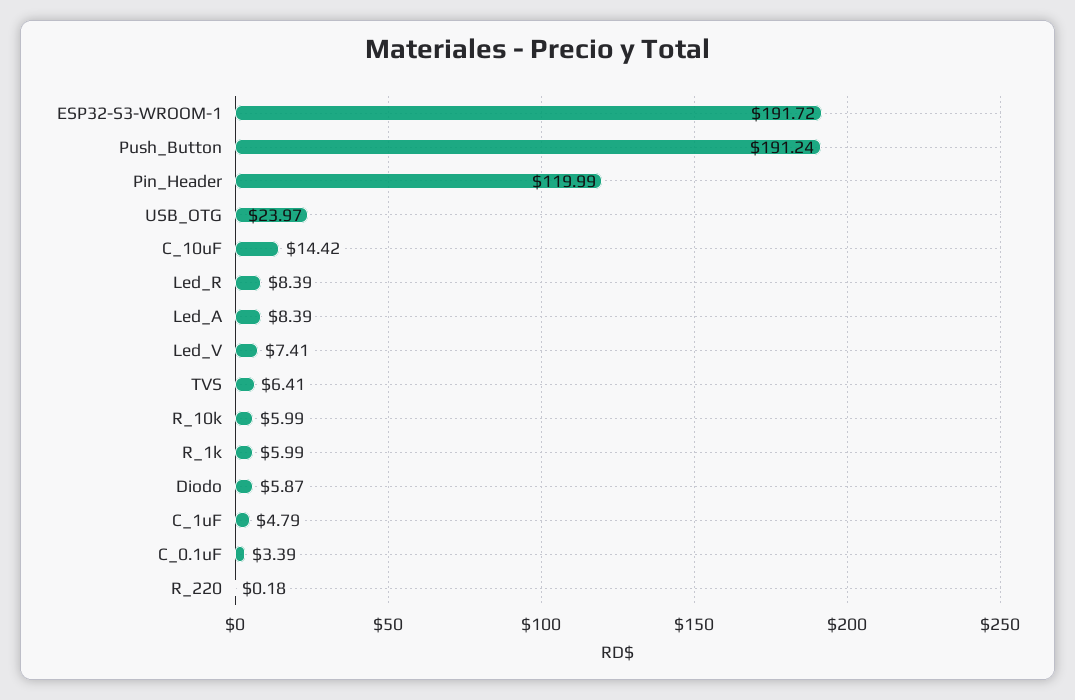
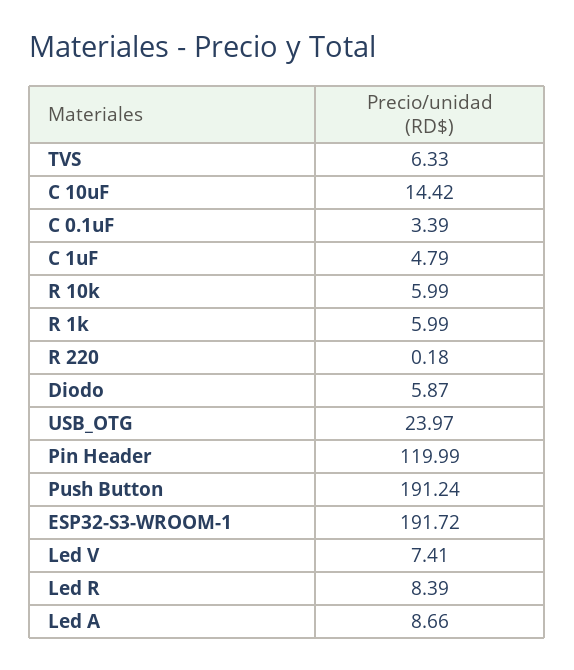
Led_A: 8.39 -> 8.66
TVS: 6.41 -> 6.33

